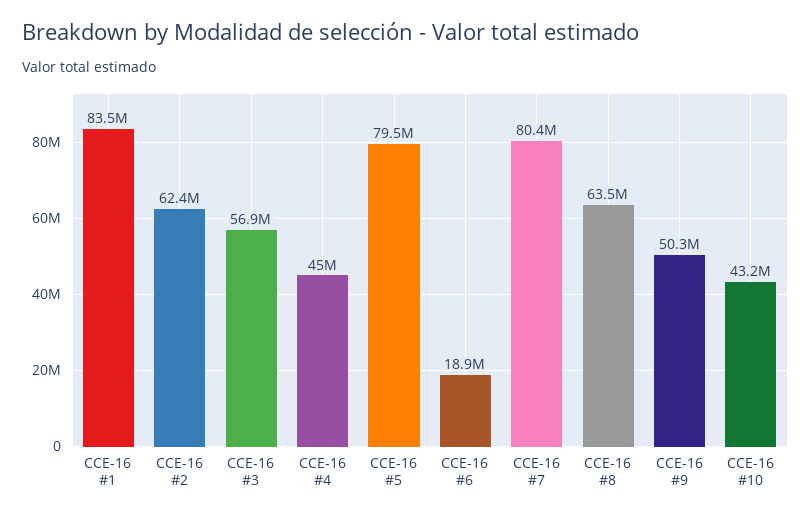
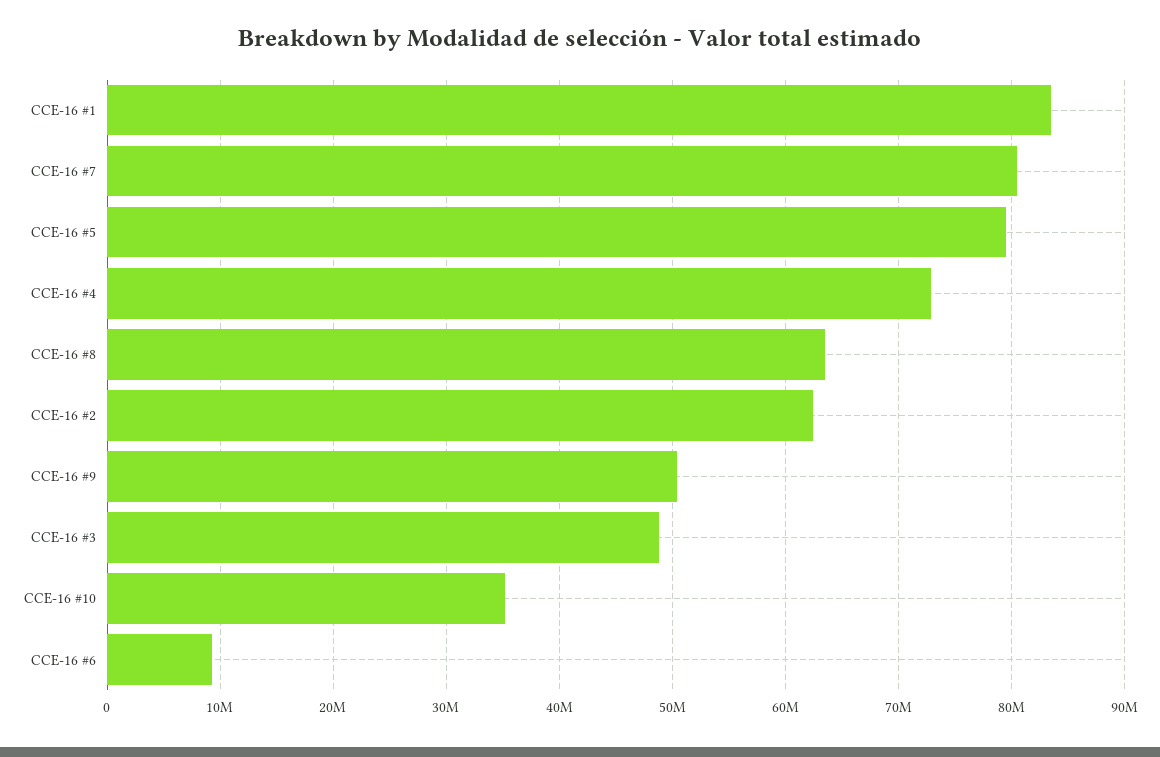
CCE-16 #3: 56900000 -> 49000000
CCE-16 #4: 45000000 -> 73000000
CCE-16 #6: 18900000 -> 9000000
CCE-16 #10: 43200000 -> 35000000

